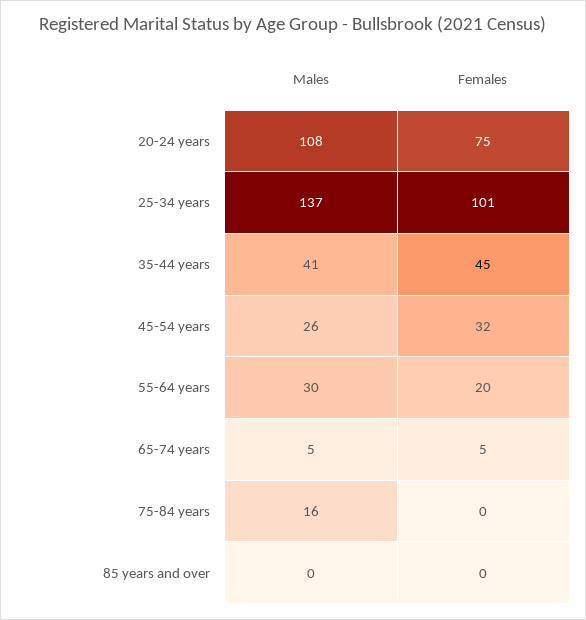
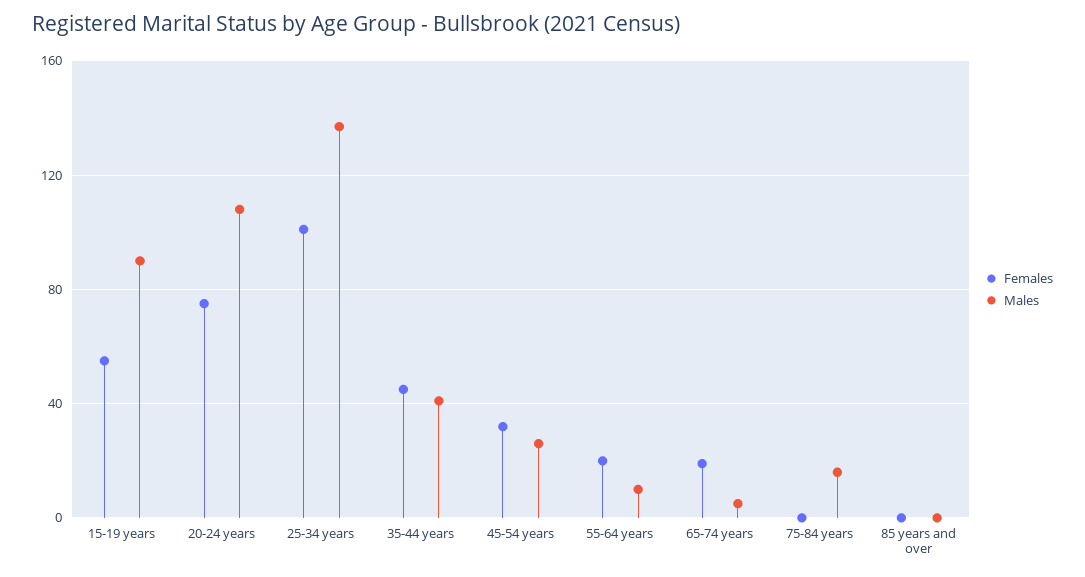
Males, 55-64 years: 30 -> 10
Females, 65-74 years: 5 -> 20
Females, 15-19 years: none -> 55
Males, 15-19 years: none -> 90

